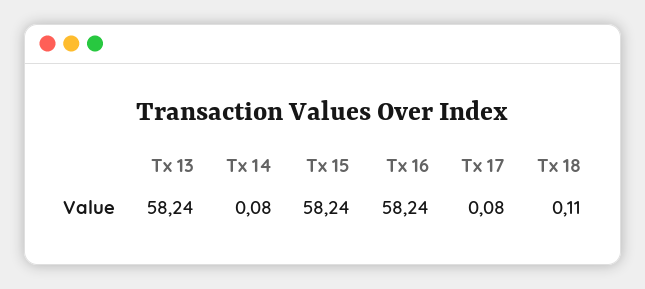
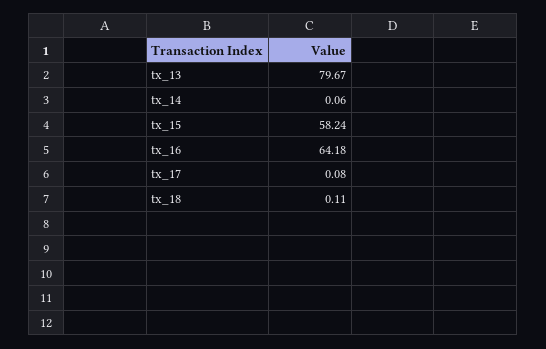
Tx 13: 58.24 -> 79.67
Tx 14: 0.08 -> 0.06
Tx 16: 58.24 -> 64.18

